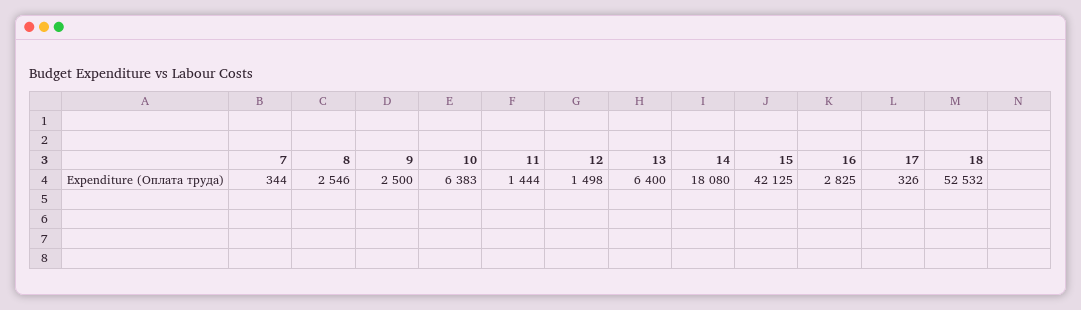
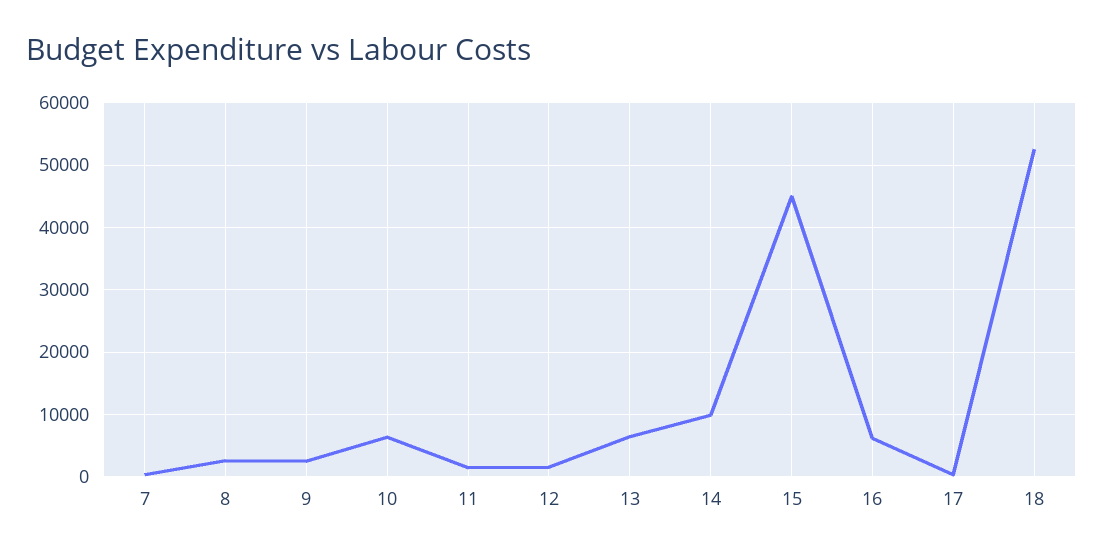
14: 18080 -> 10000
15: 42125 -> 45000
16: 2825 -> 6000

